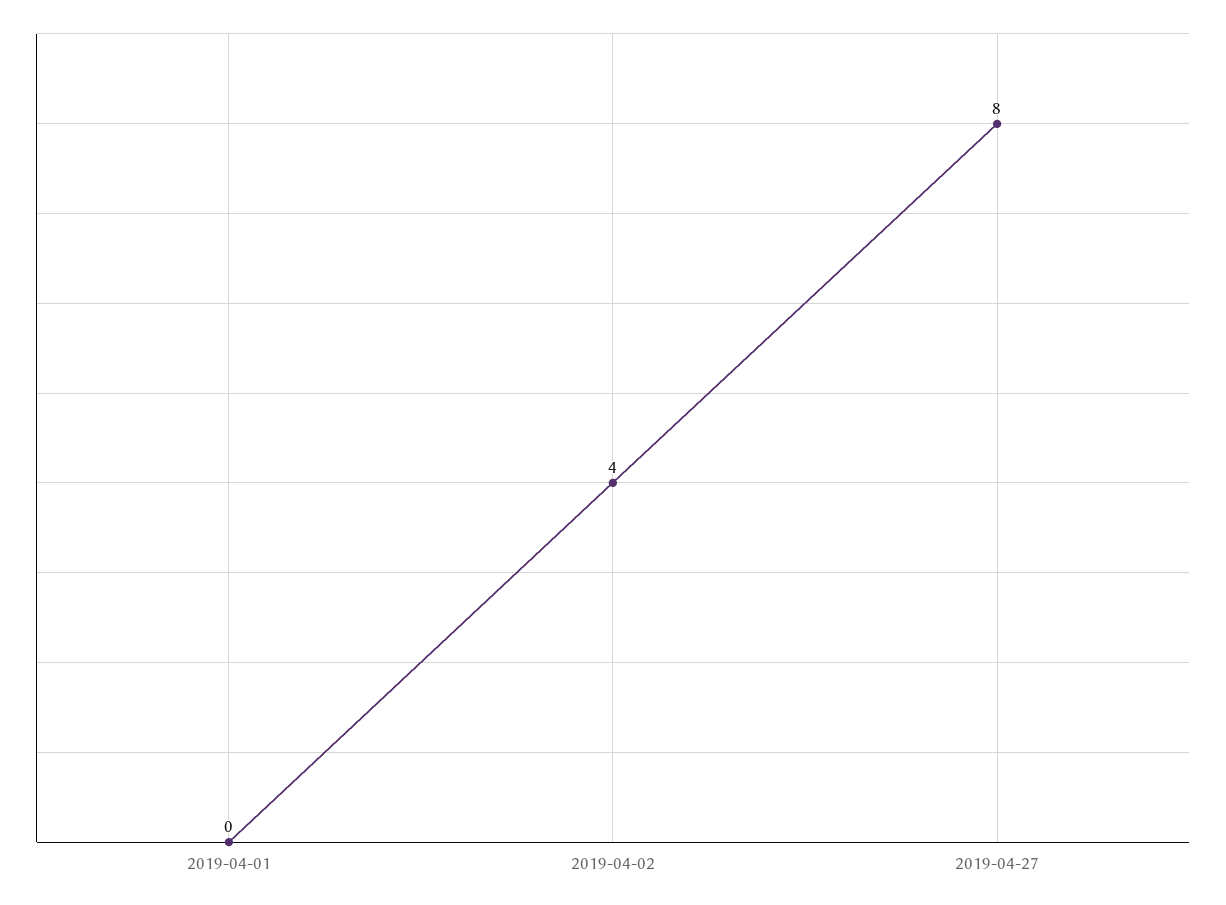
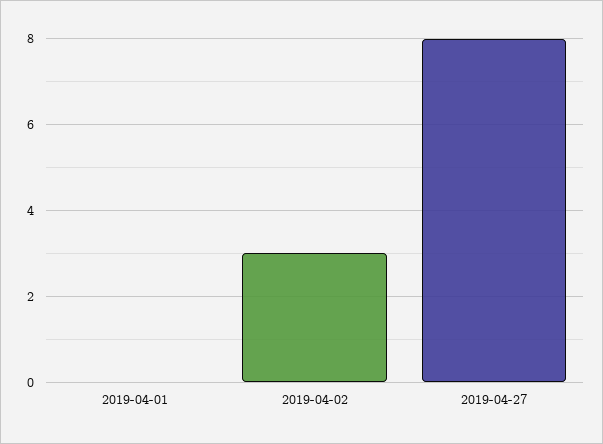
2019-04-02: 4 -> 3

